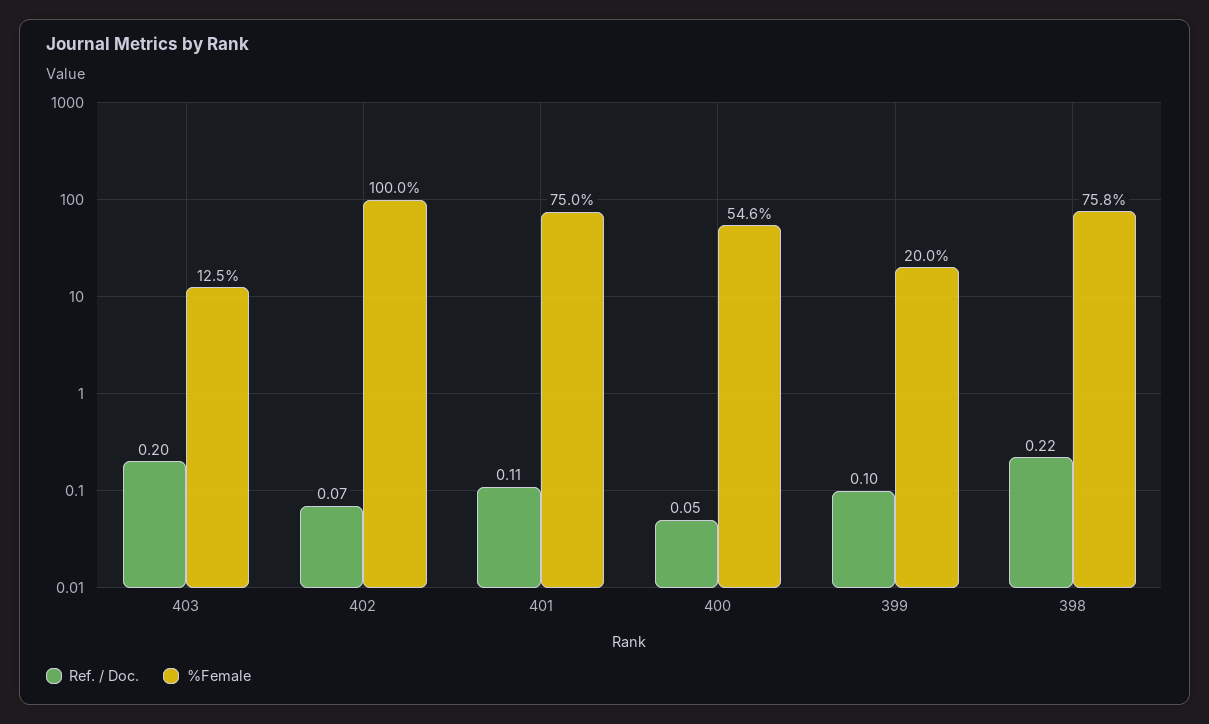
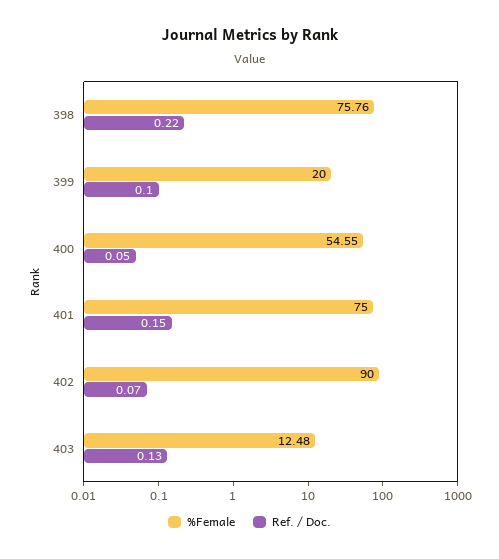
Ref. / Doc., 403: 0.2 -> 0.13
%Female, 402: 100 -> 90
Ref. / Doc., 401: 0.11 -> 0.15

